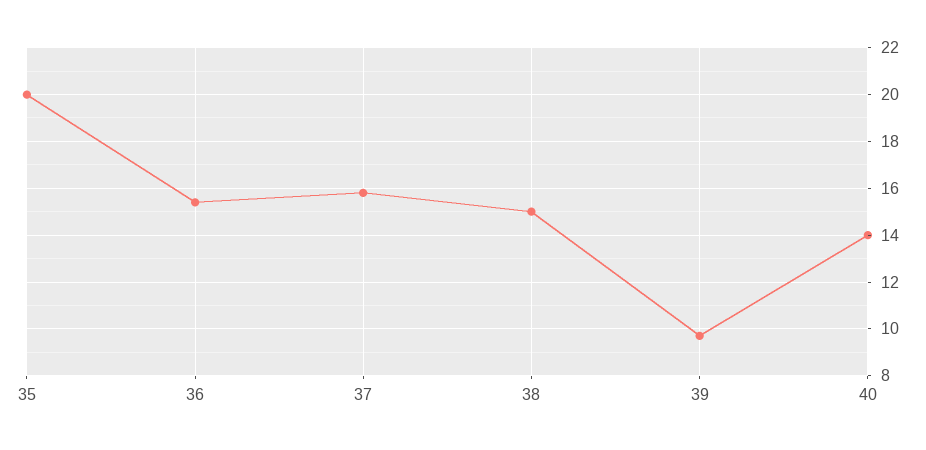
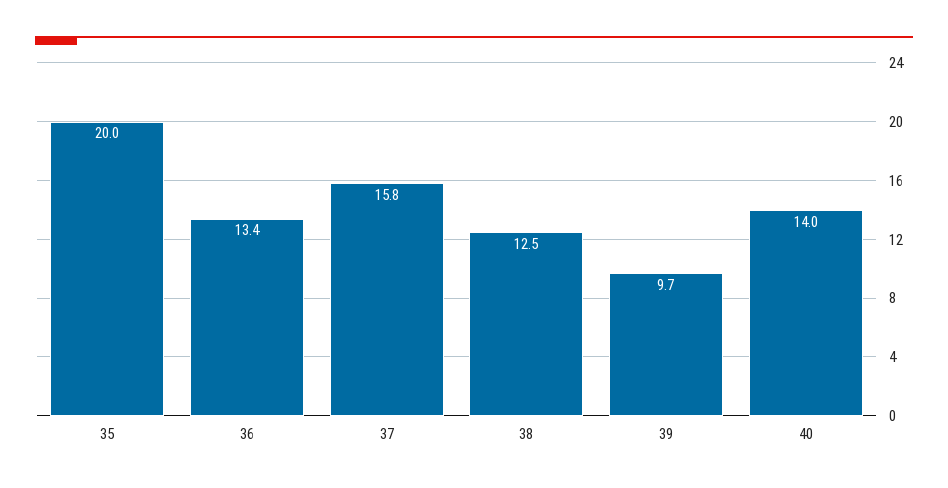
36: 15.5 -> 13.4
38: 15 -> 12.5

